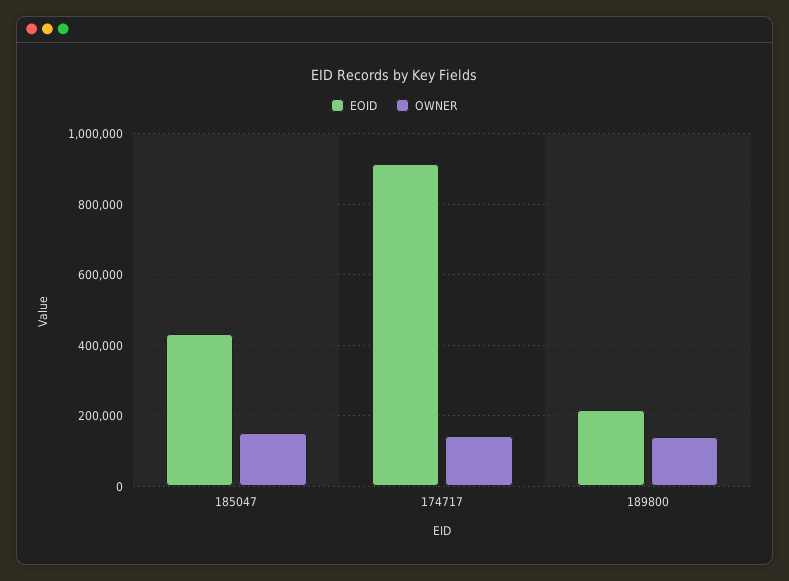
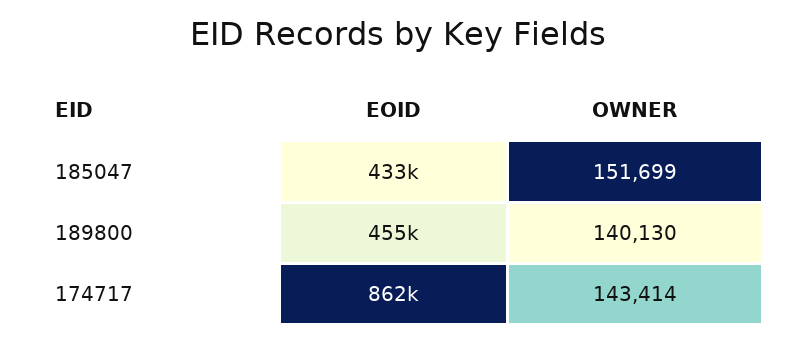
EOID, 174717: 920000 -> 862000
EOID, 189800: 220000 -> 455000

